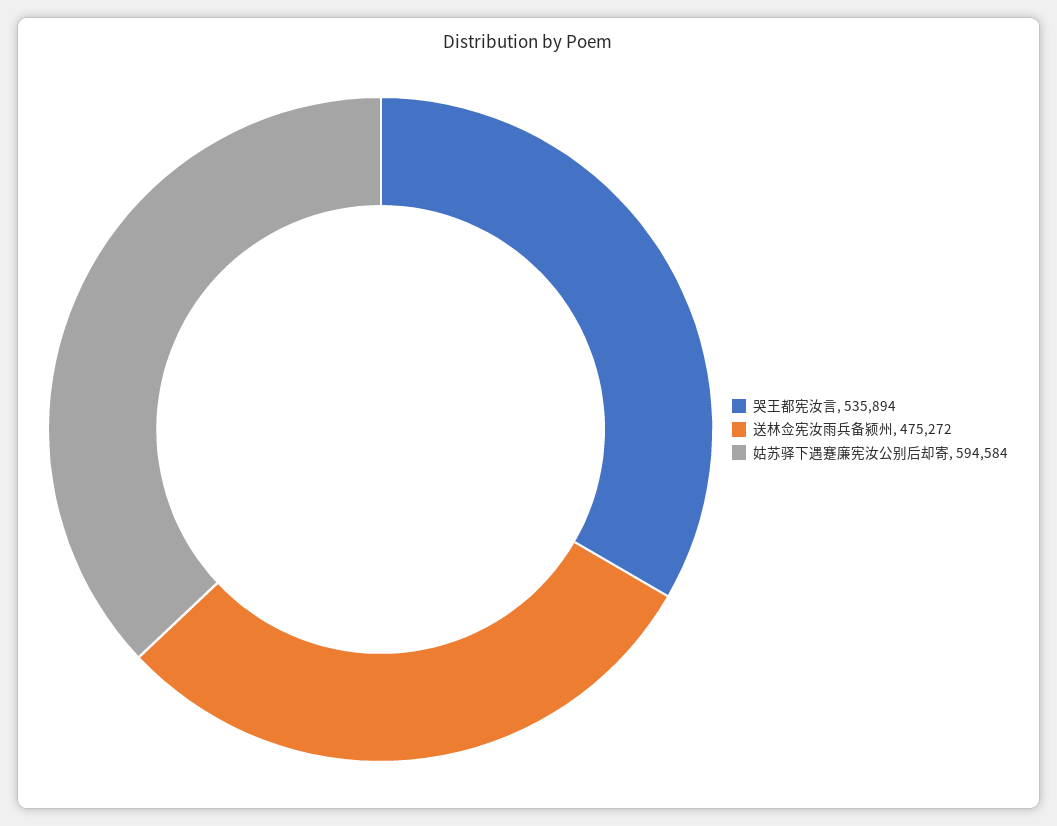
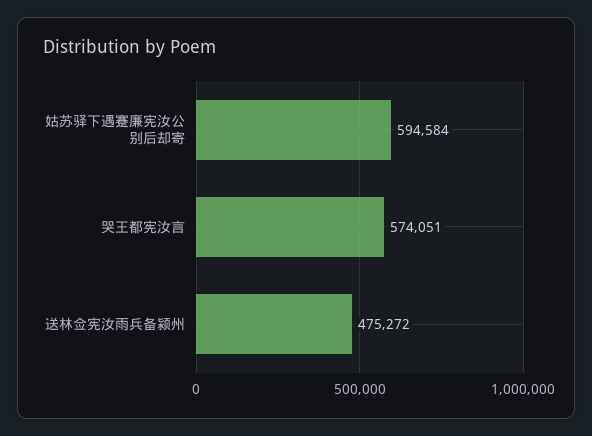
哭王都宪汝言: 535894 -> 574051

